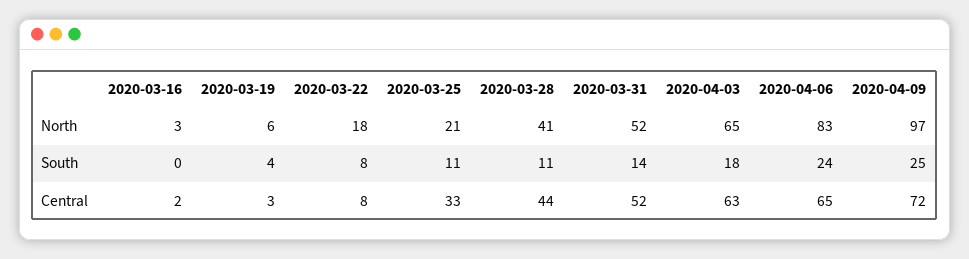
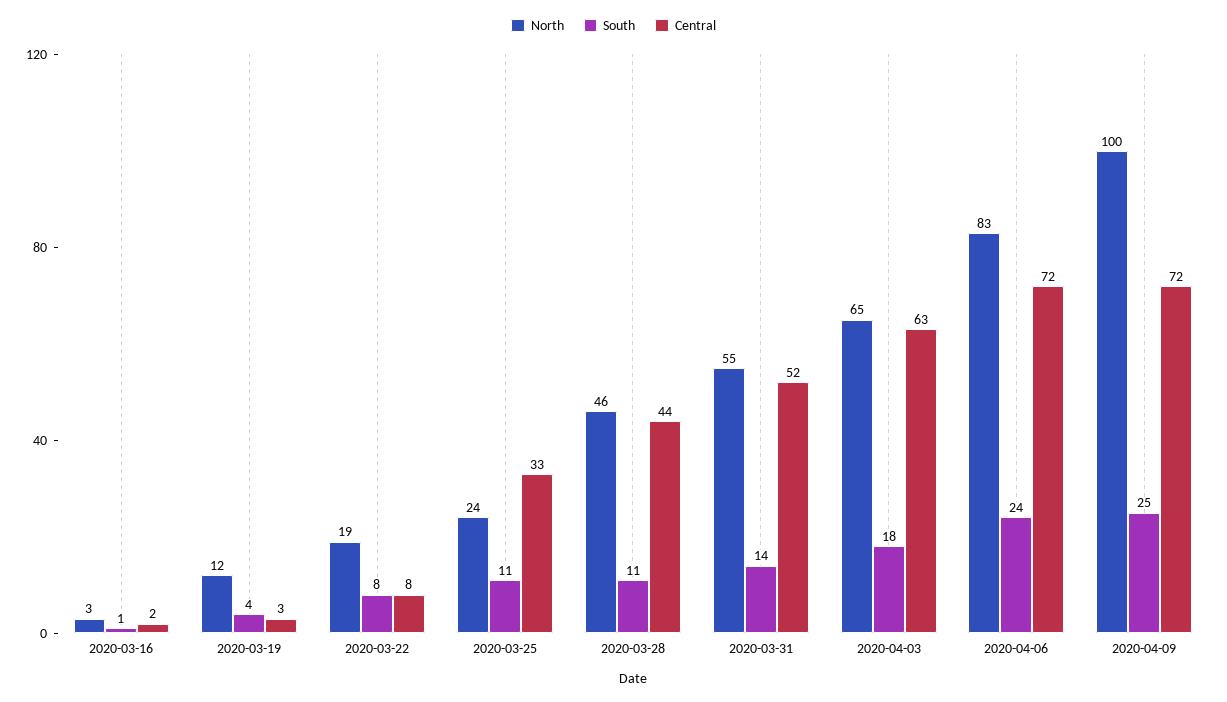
North, 2020-03-19: 6 -> 12
North, 2020-03-22: 18 -> 19
North, 2020-03-25: 21 -> 24
North, 2020-03-28: 41 -> 46
North, 2020-03-31: 52 -> 55
North, 2020-04-09: 97 -> 100
South, 2020-03-16: 0 -> 1
Central, 2020-04-06: 65 -> 72

